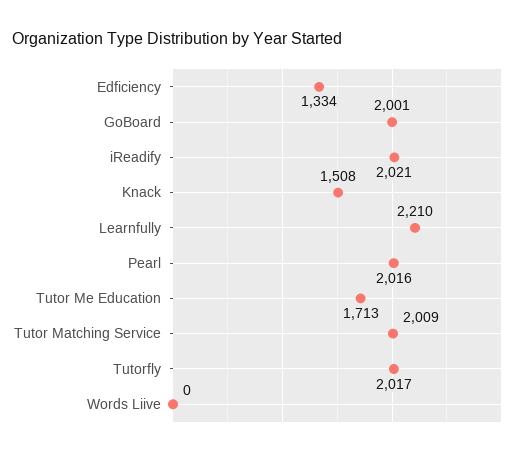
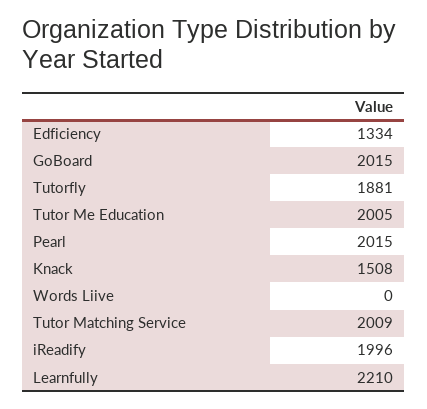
GoBoard: 2001 -> 2015
iReadify: 2021 -> 1996
Pearl: 2016 -> 2015
Tutor Me Education: 1713 -> 2005
Tutorfly: 2017 -> 1881

